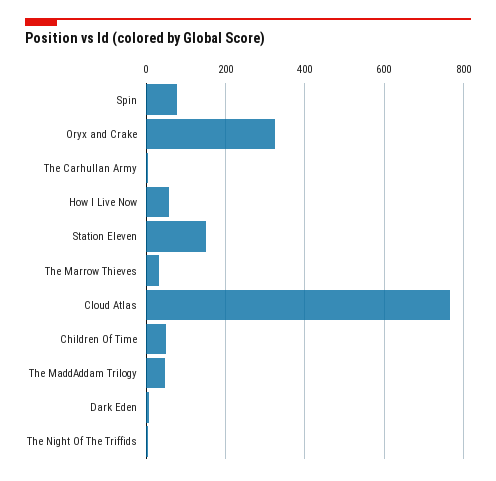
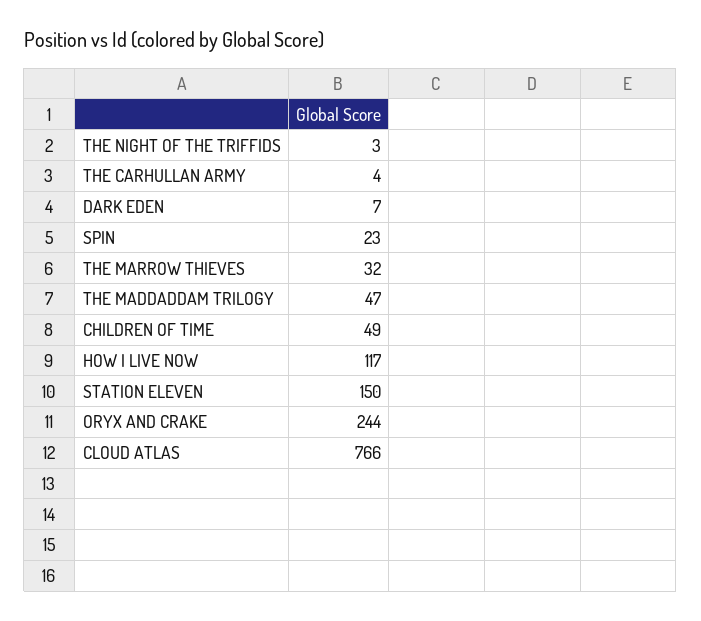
Spin: 80 -> 23
Oryx and Crake: 320 -> 244
How I Live Now: 60 -> 117

